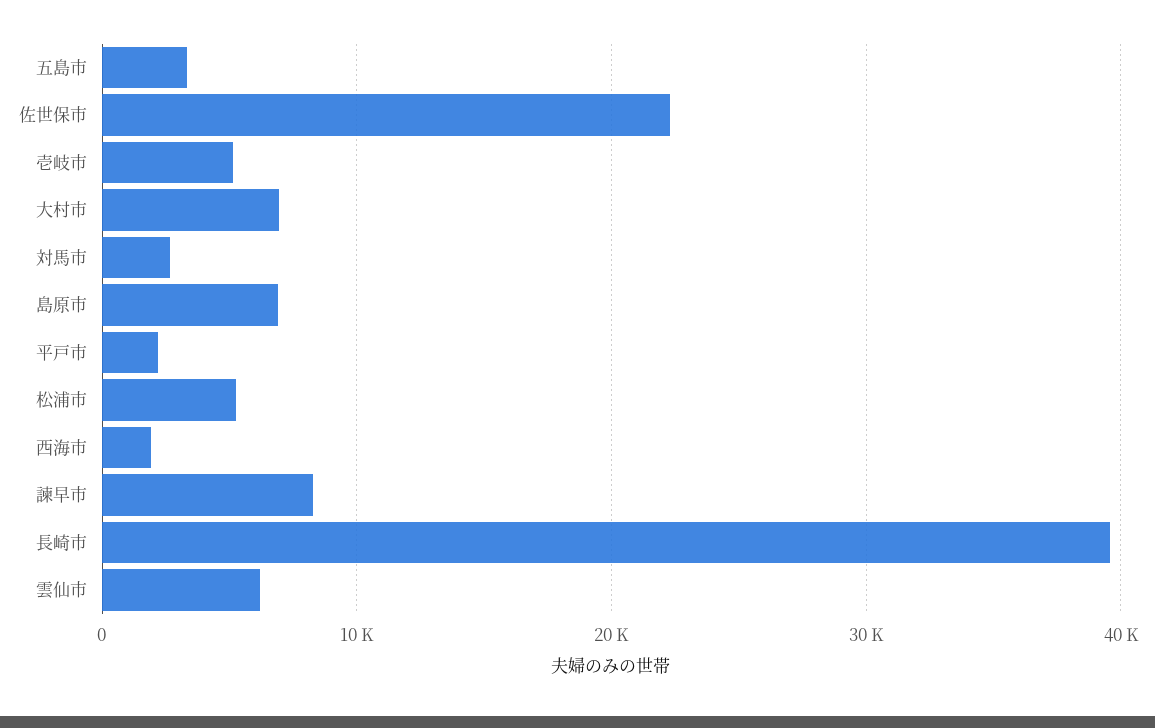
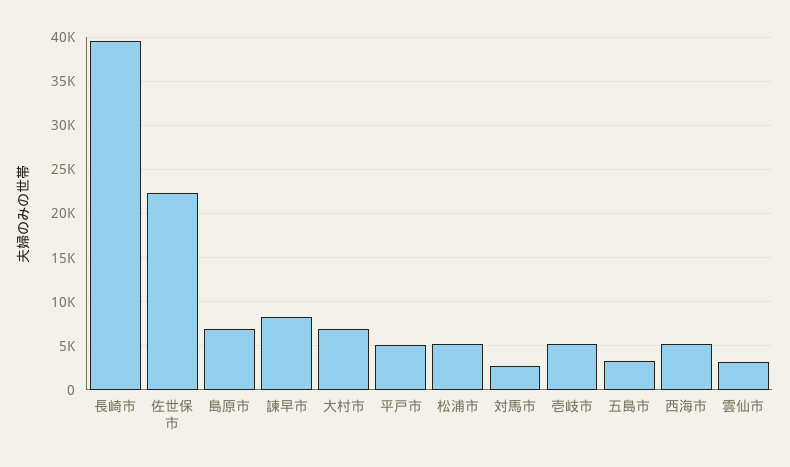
平戸市: 2000 -> 5000
西海市: 2000 -> 5000
雲仙市: 6000 -> 3000

